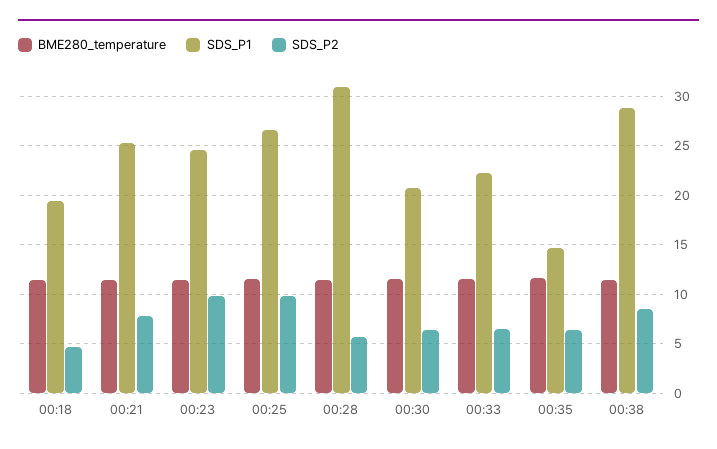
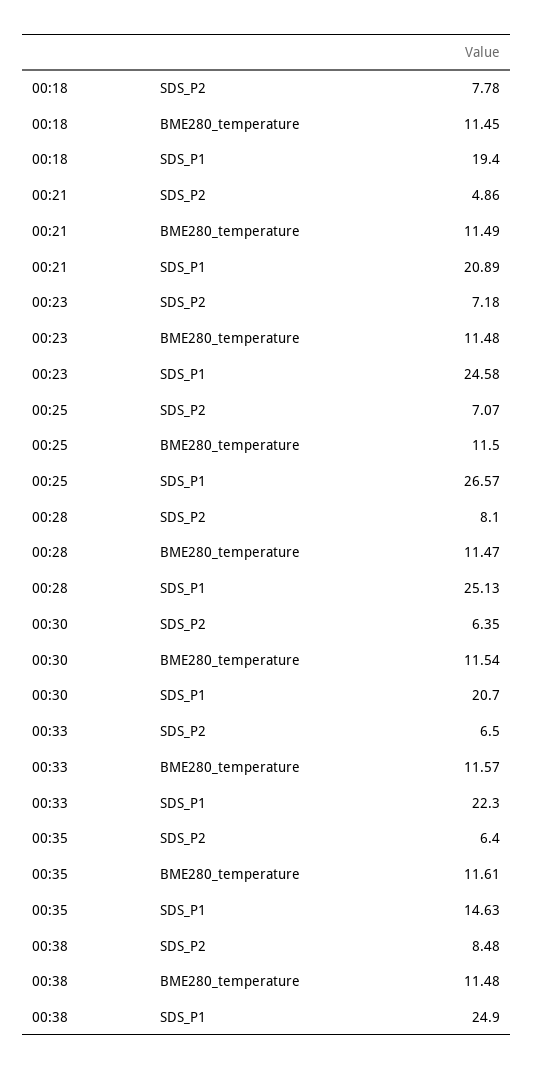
SDS_P2, 00:18: 5 -> 7.78
SDS_P1, 00:21: 25 -> 20.89
SDS_P2, 00:21: 8 -> 4.86
SDS_P2, 00:23: 10 -> 7.18
SDS_P2, 00:25: 10 -> 7.07
SDS_P1, 00:28: 31 -> 25.13
SDS_P2, 00:28: 6 -> 8.1
SDS_P1, 00:38: 29 -> 24.9

